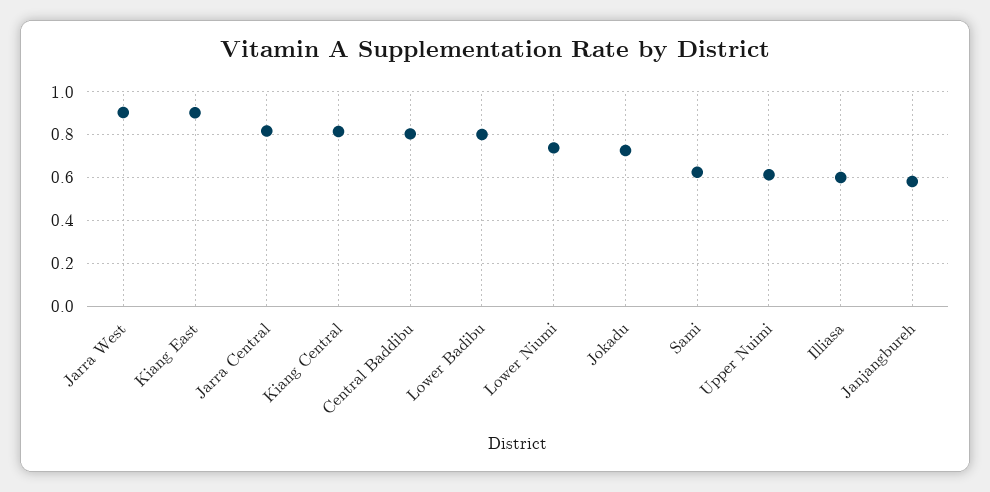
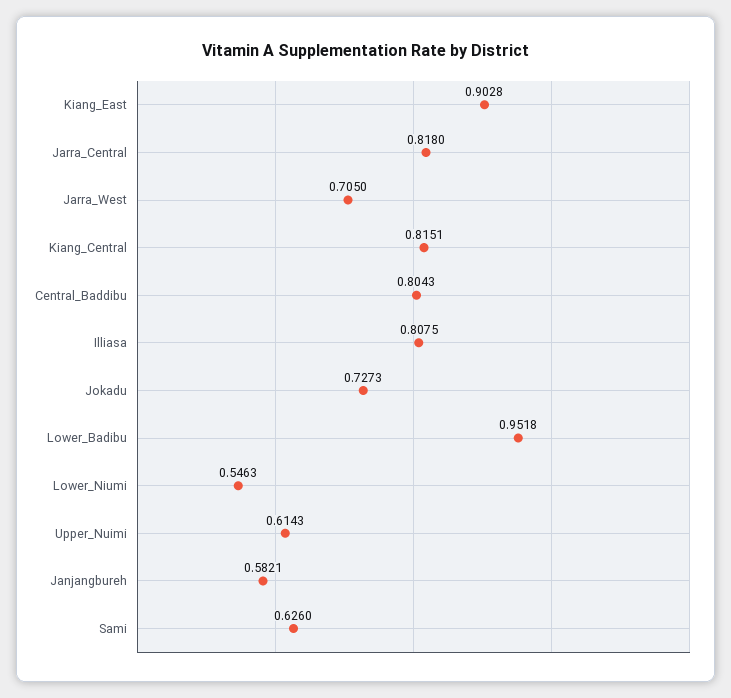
Jarra West: 0.9 -> 0.705
Lower Badibu: 0.8 -> 0.9518
Lower Niumi: 0.75 -> 0.5463
Illiasa: 0.6 -> 0.8075

